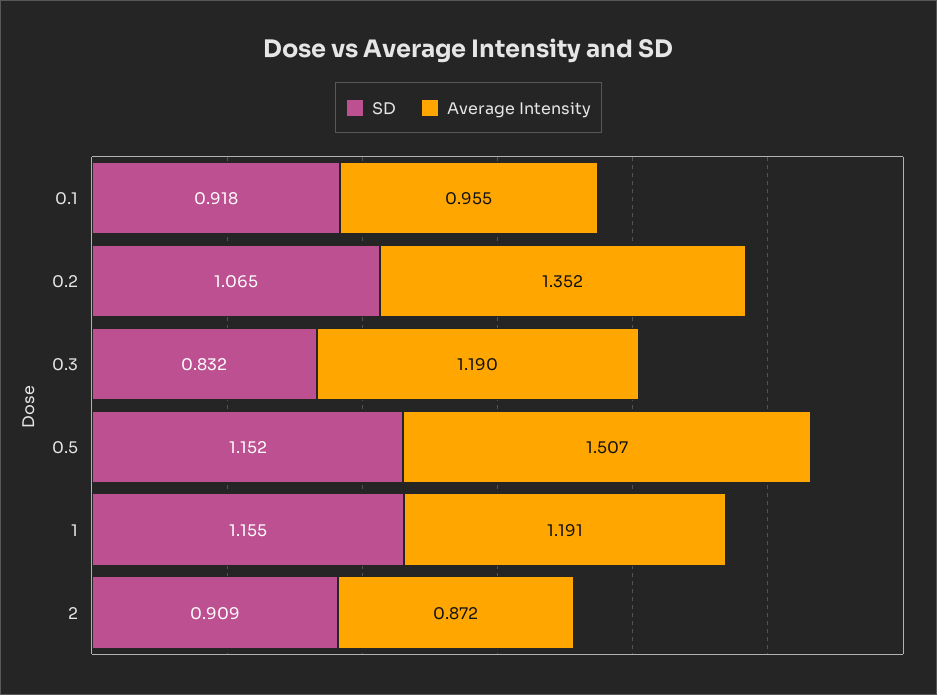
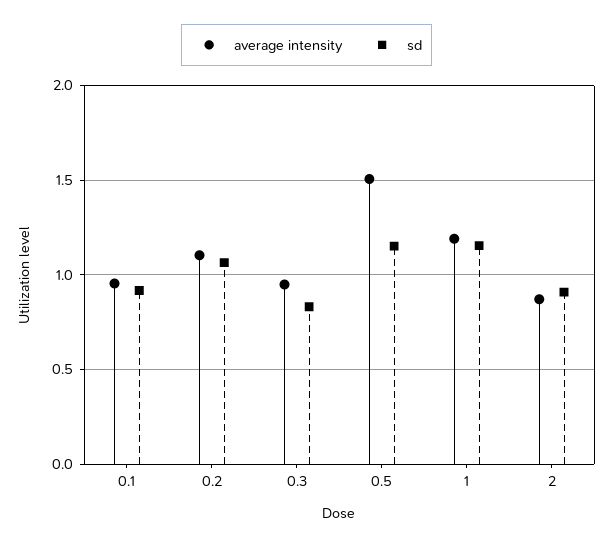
Average Intensity, 0.2: 1.352 -> 1.1
Average Intensity, 0.3: 1.19 -> 0.95

